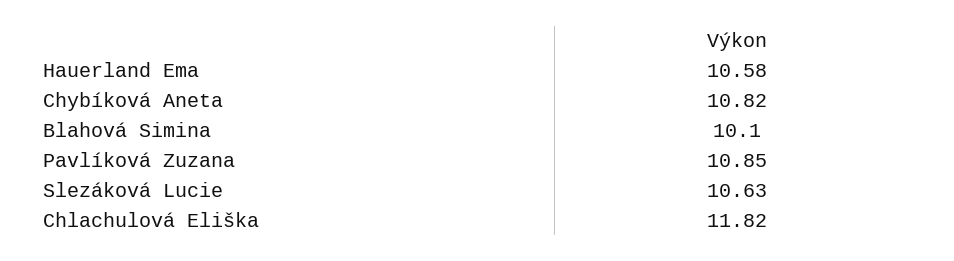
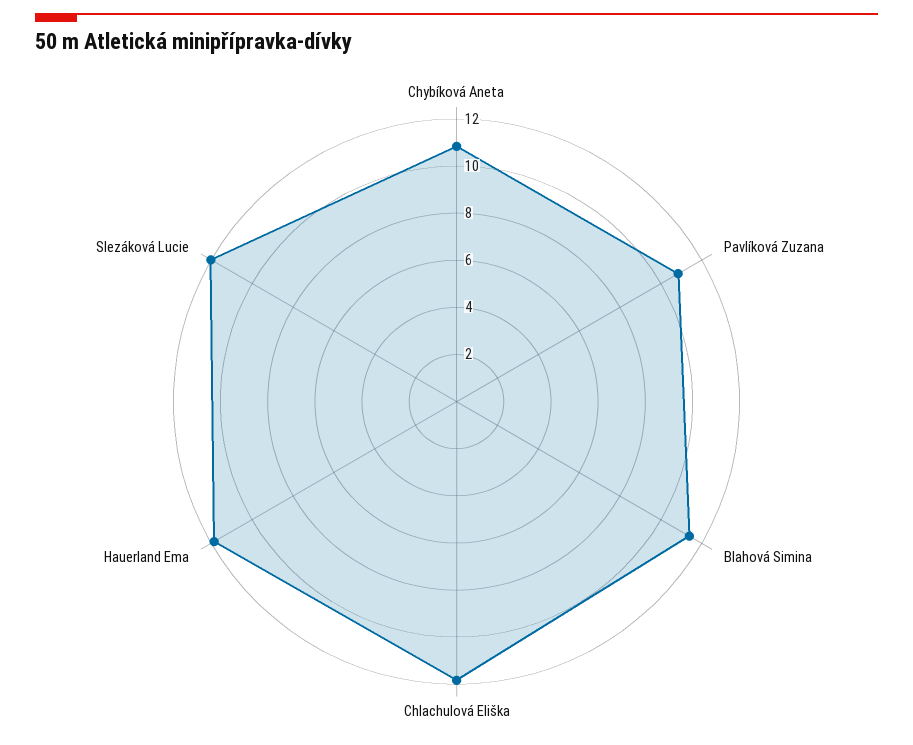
Hauerland Ema: 10.58 -> 12
Blahová Simina: 10.1 -> 11.5
Slezáková Lucie: 10.63 -> 12

